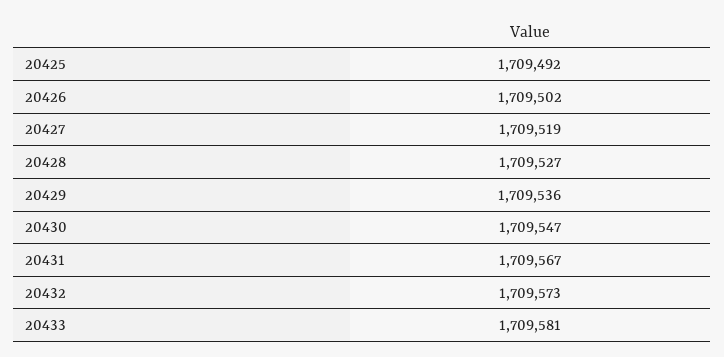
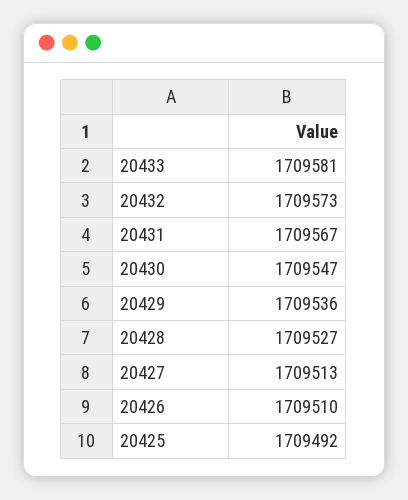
20426: 1709502 -> 1709510
20427: 1709519 -> 1709513

